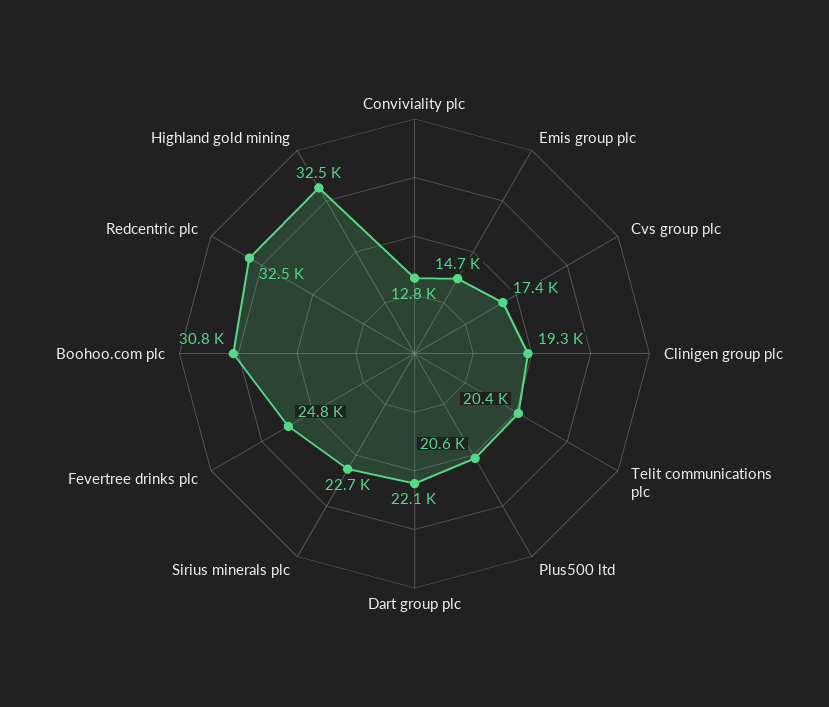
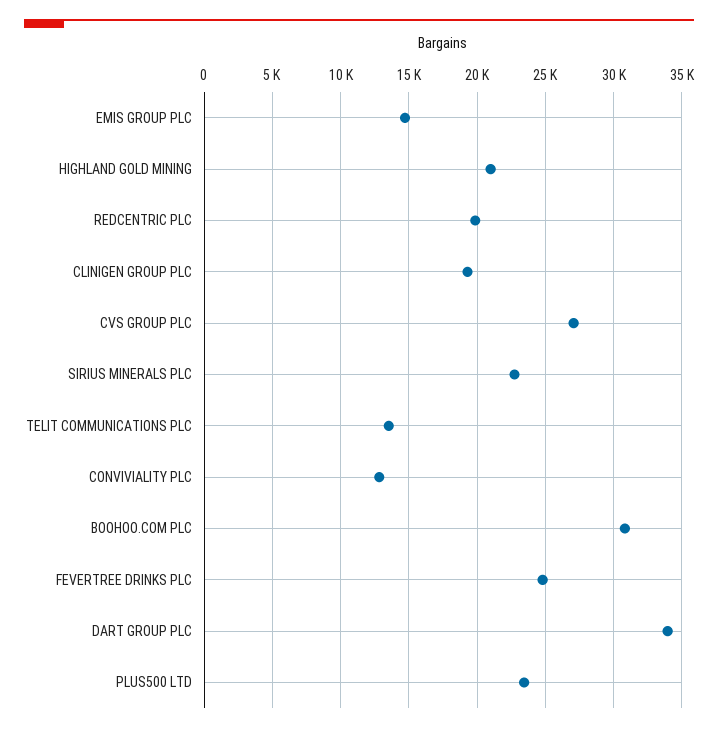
Cvs group plc: 17400 -> 27000
Telit communications plc: 20400 -> 13500
Plus500 ltd: 20600 -> 23500
Dart group plc: 22100 -> 34000
Redcentric plc: 32500 -> 20000
Highland gold mining: 32500 -> 21000

